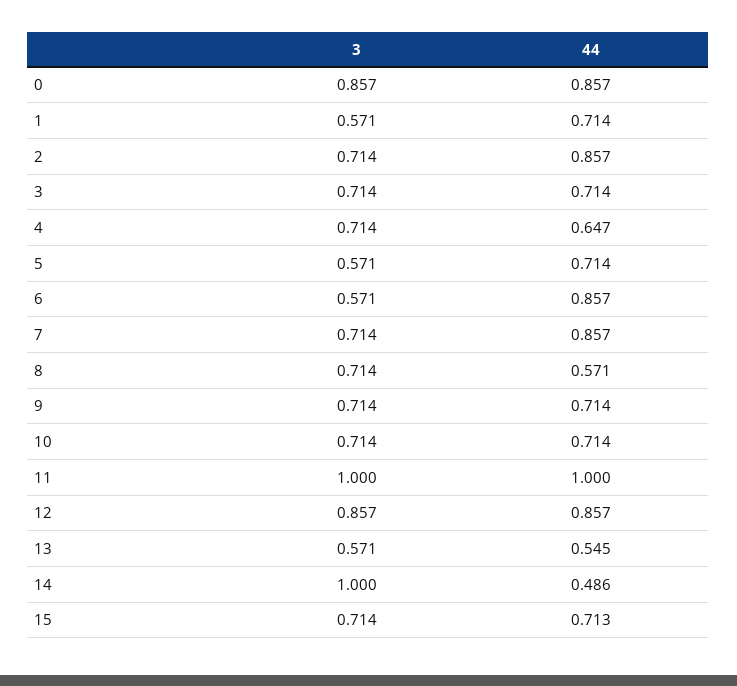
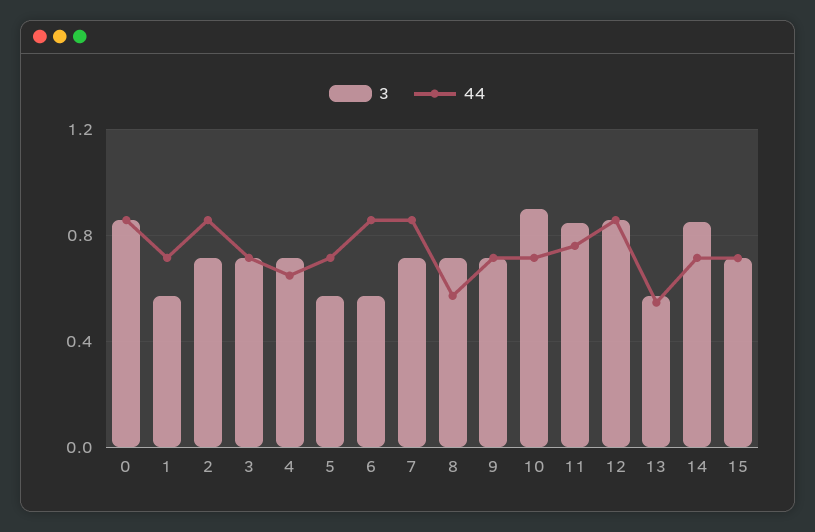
3, 10: 0.714 -> 0.9
3, 11: 1 -> 0.85
44, 11: 1 -> 0.75
3, 14: 1 -> 0.85
44, 14: 0.486 -> 0.7

